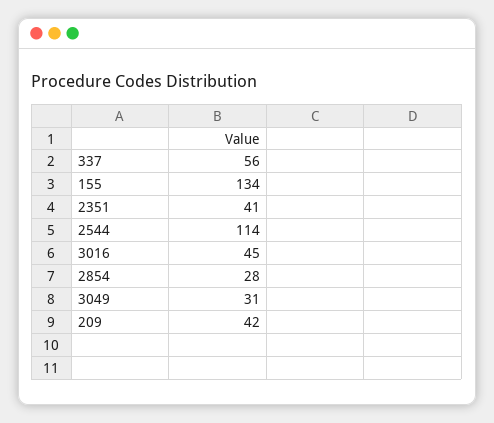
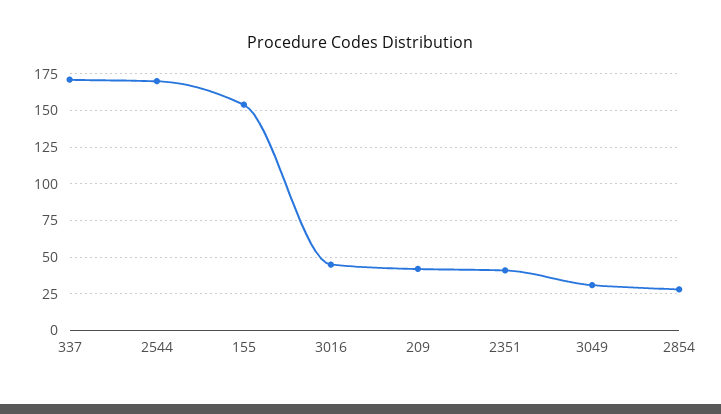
337: 56 -> 170
155: 134 -> 155
2544: 114 -> 170

